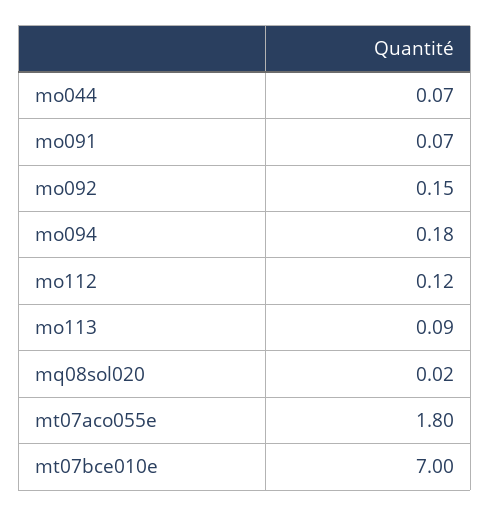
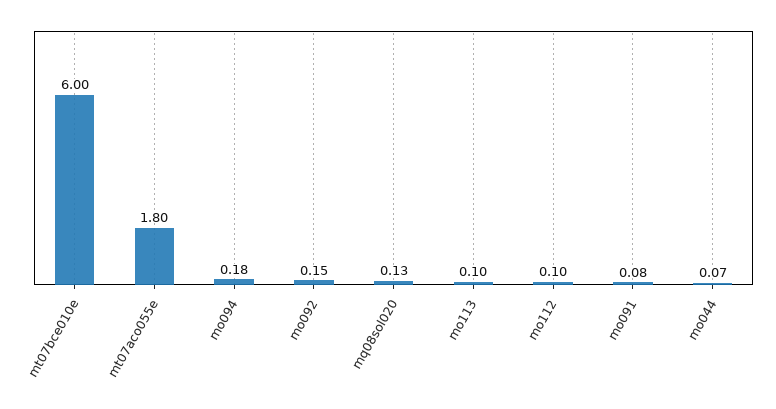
mo091: 0.07 -> 0.08
mo112: 0.12 -> 0.1
mo113: 0.09 -> 0.1
mq08sol020: 0.02 -> 0.13
mt07bce010e: 7 -> 6

